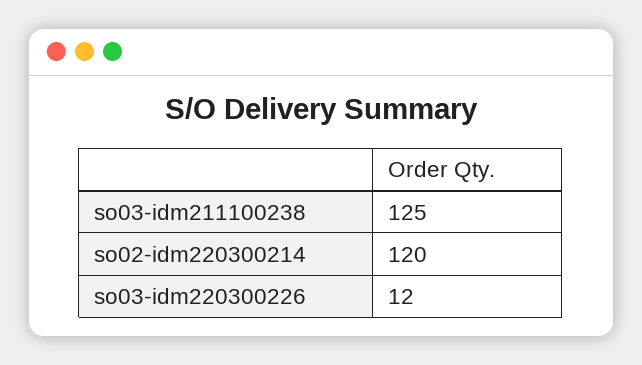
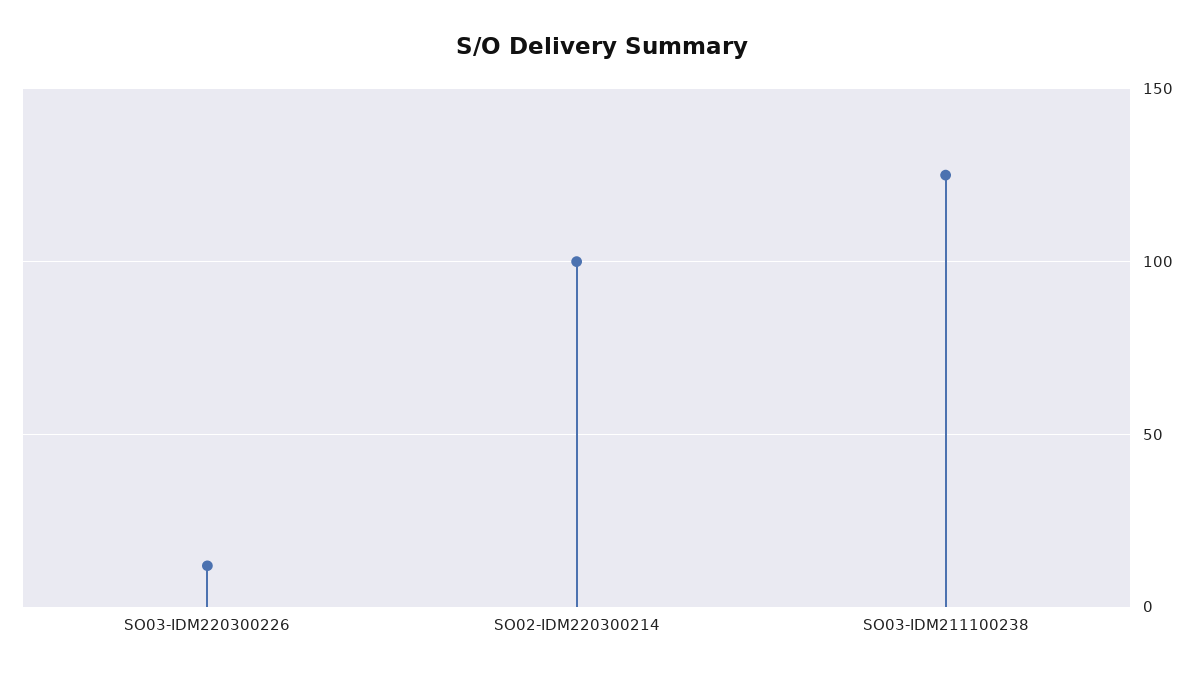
so02-idm220300214: 120 -> 100

